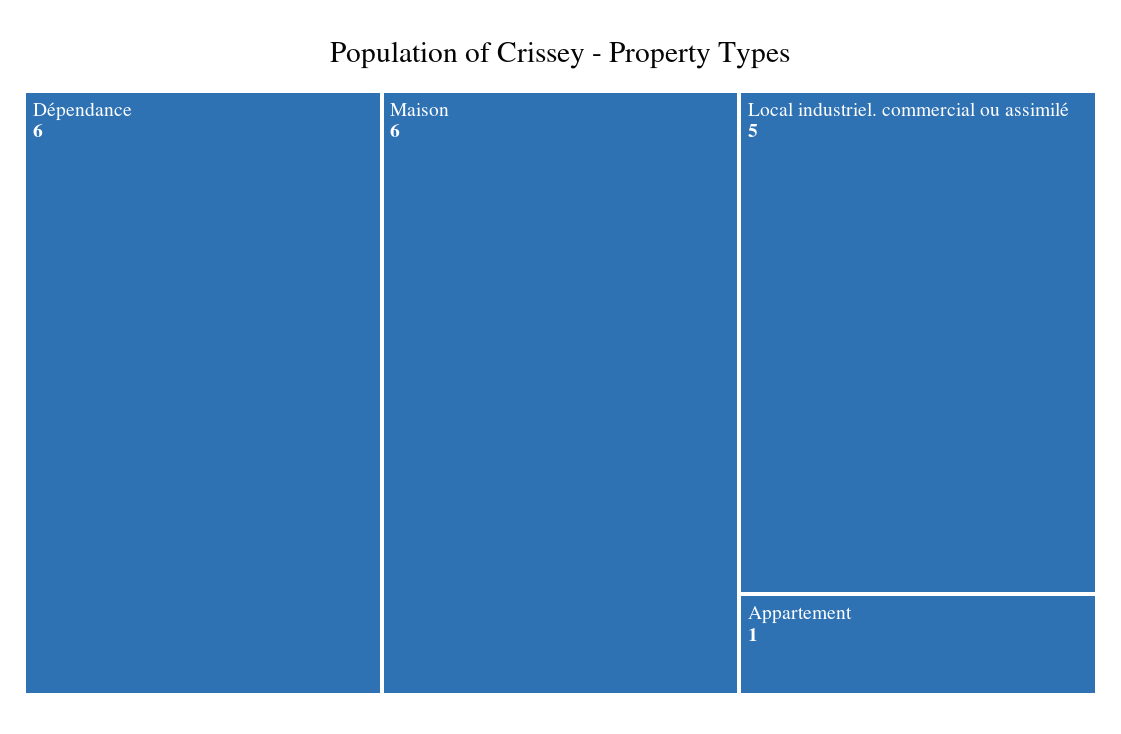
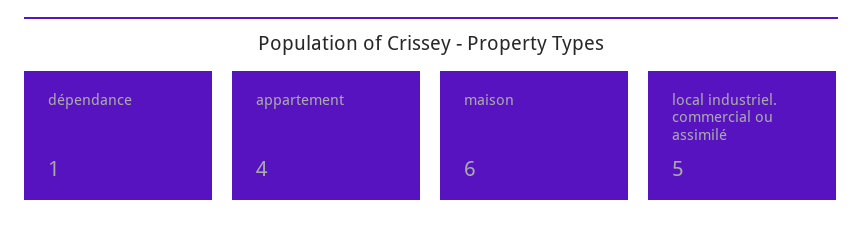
Dépendance: 6 -> 1
Appartement: 1 -> 4

